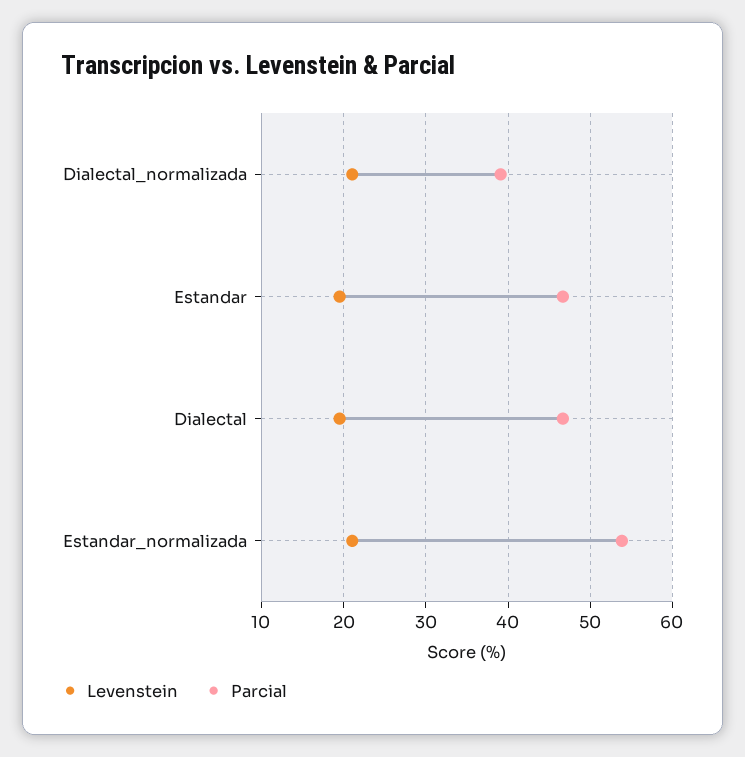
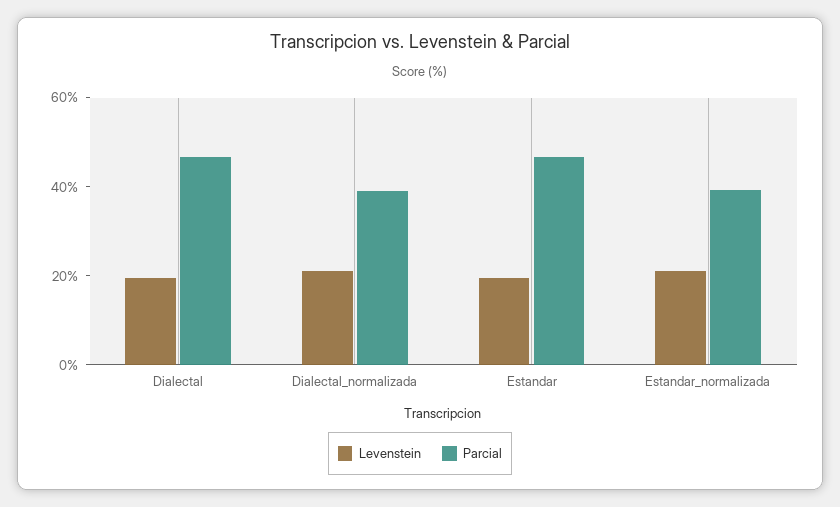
Parcial, Estandar_normalizada: 54 -> 40

